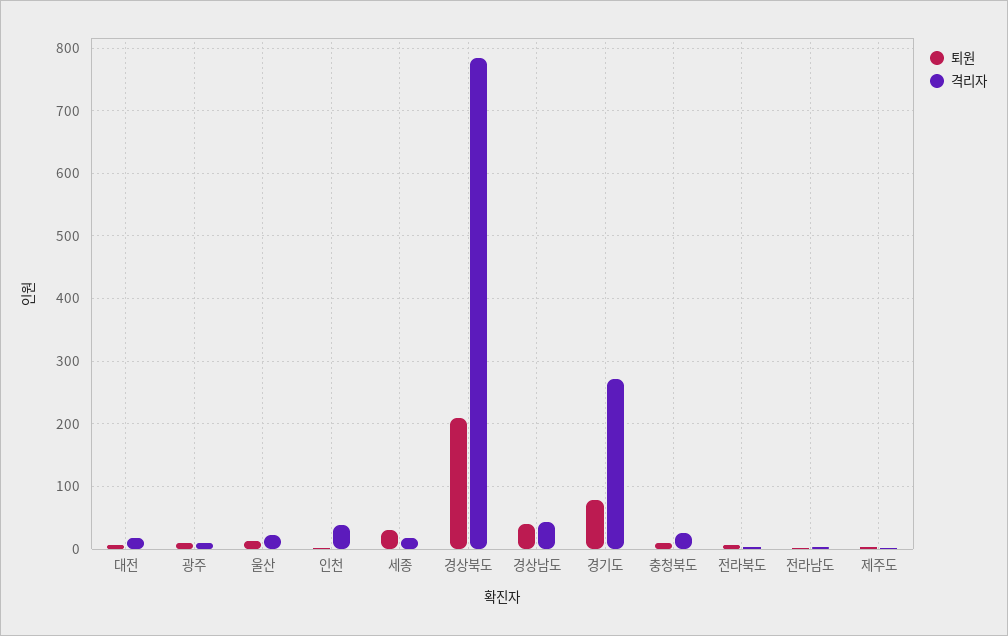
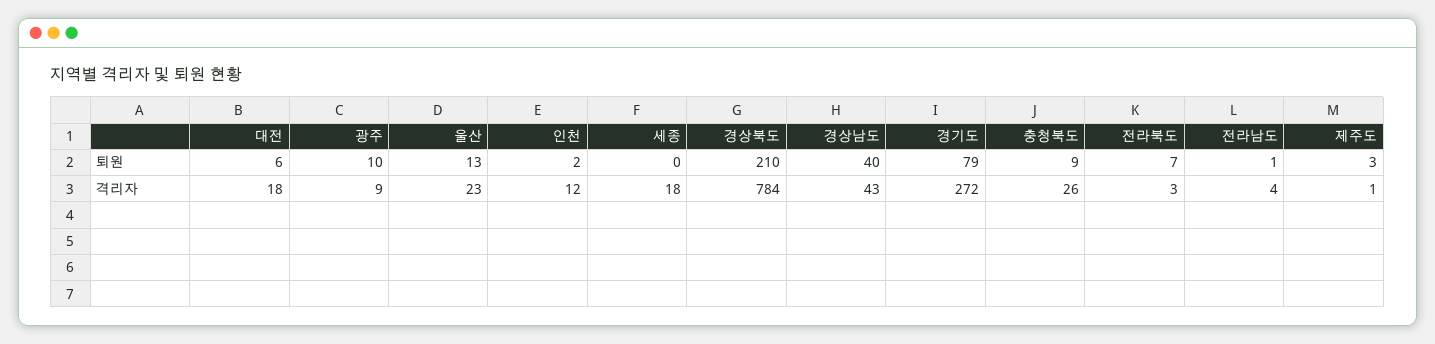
격리자, 인천: 40 -> 12
퇴원, 세종: 30 -> 0

